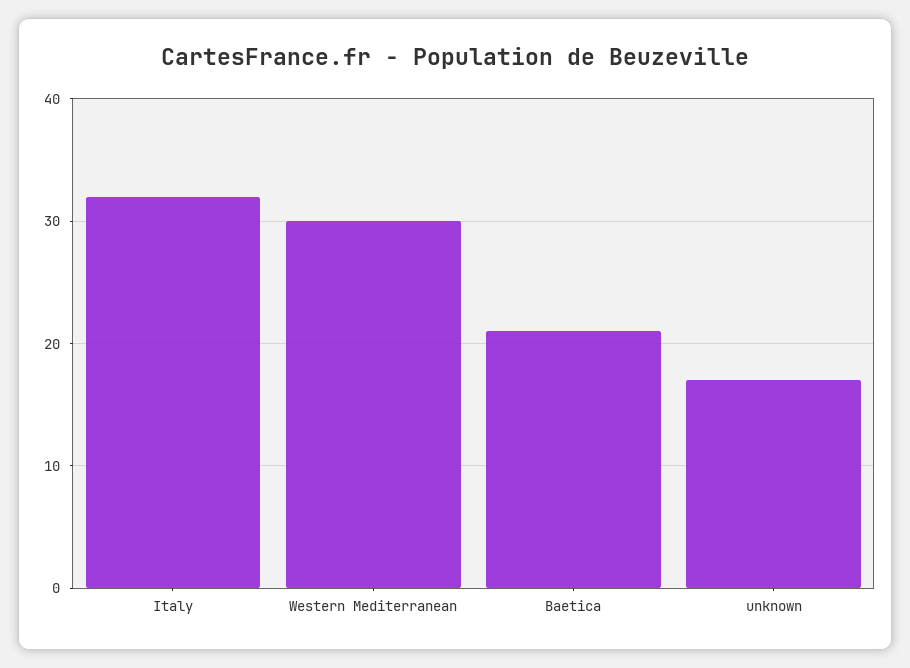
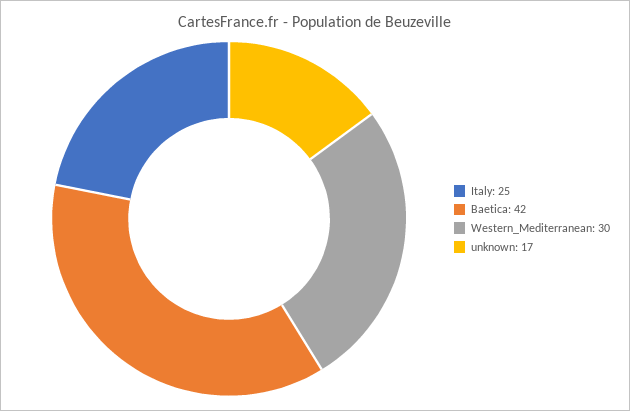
Italy: 32 -> 25
Baetica: 21 -> 42

